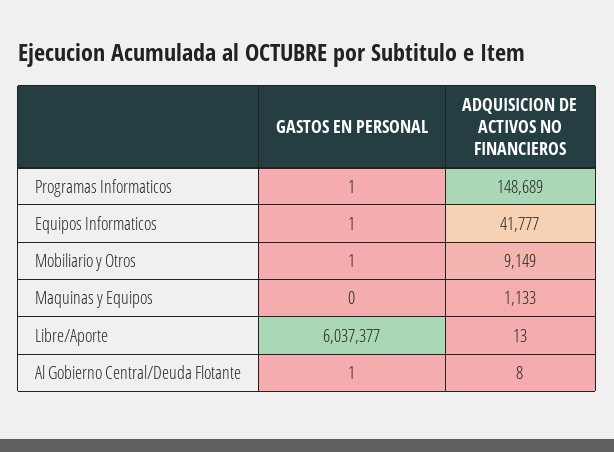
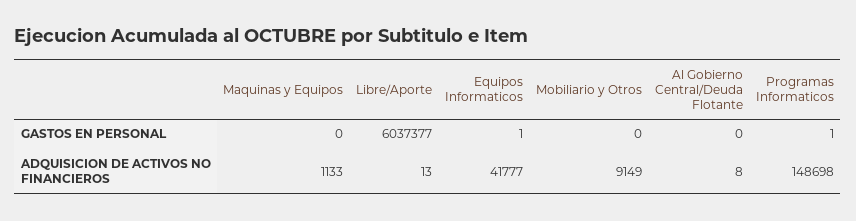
ADQUISICION DE ACTIVOS NO FINANCIEROS, Programas Informaticos: 148689 -> 148698
GASTOS EN PERSONAL, Mobiliario y Otros: 1 -> 0
GASTOS EN PERSONAL, Al Gobierno Central/Deuda Flotante: 1 -> 0

